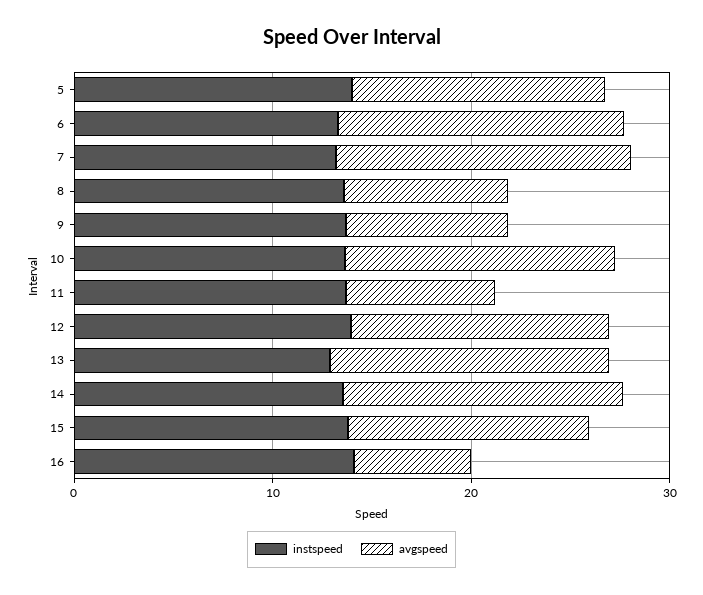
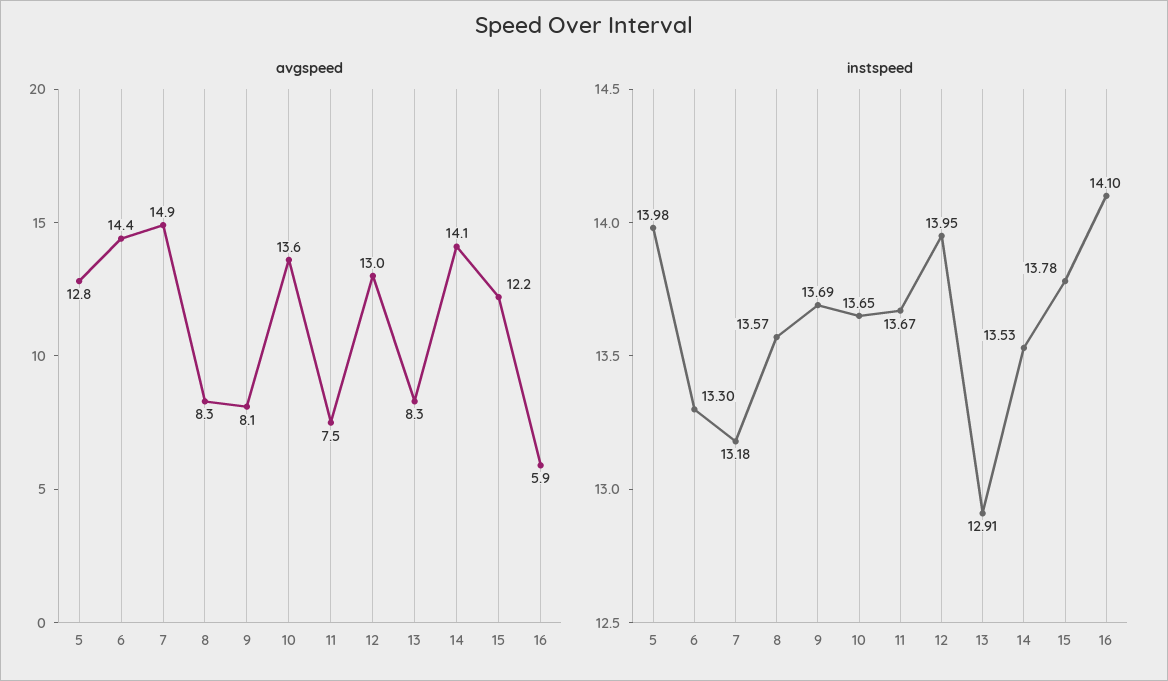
avgspeed, 13: 14 -> 8.3

